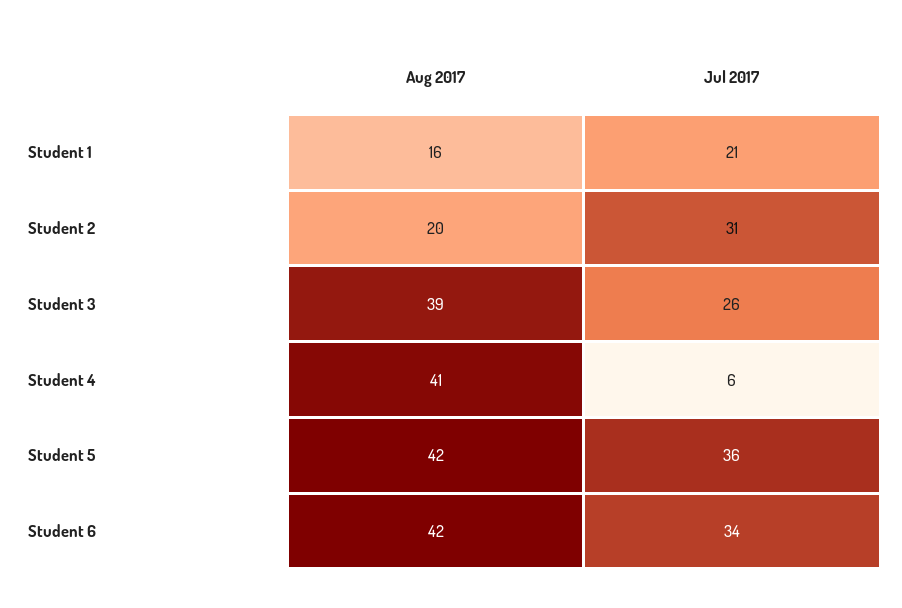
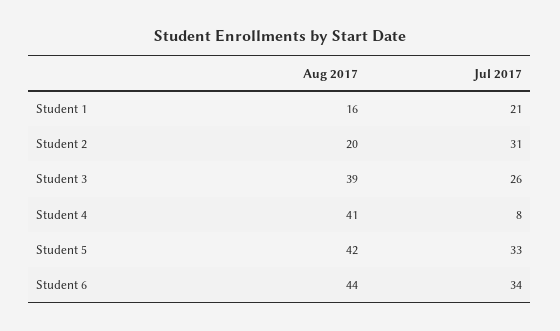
Jul 2017, Student 4: 6 -> 8
Jul 2017, Student 5: 36 -> 33
Aug 2017, Student 6: 42 -> 44

